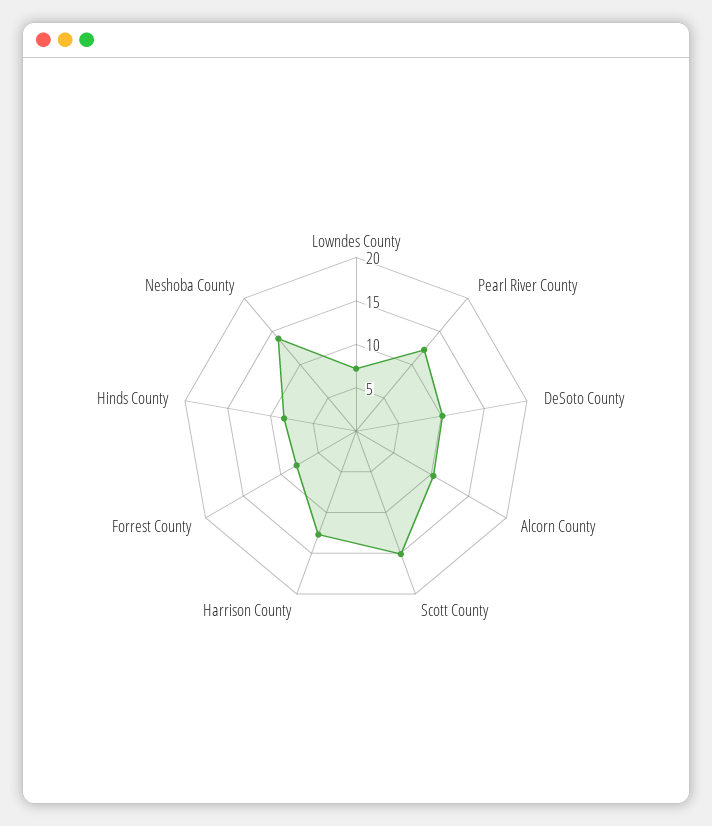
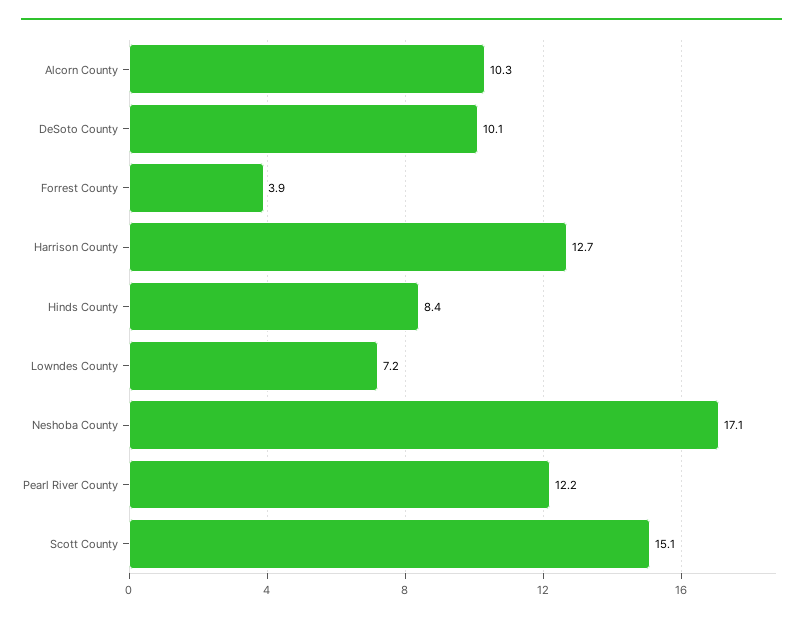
Forrest County: 8 -> 3.9
Neshoba County: 14 -> 17.1

